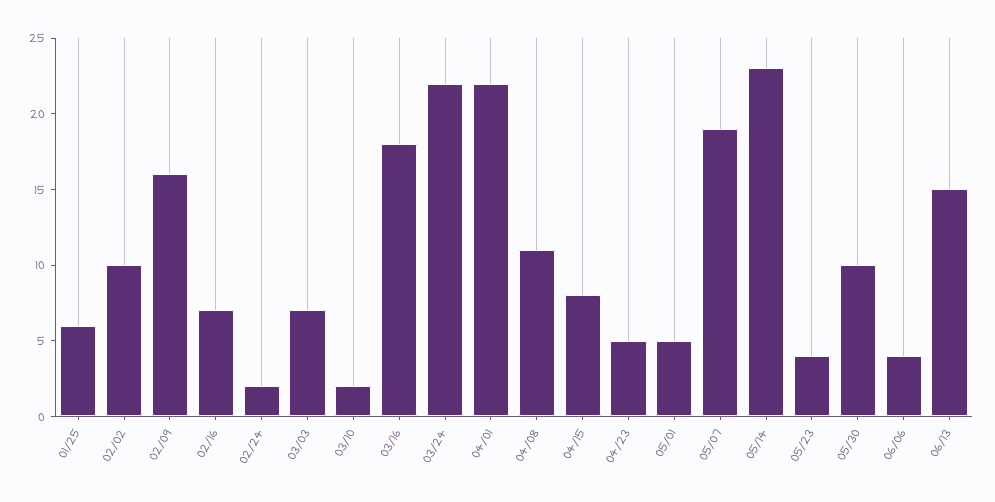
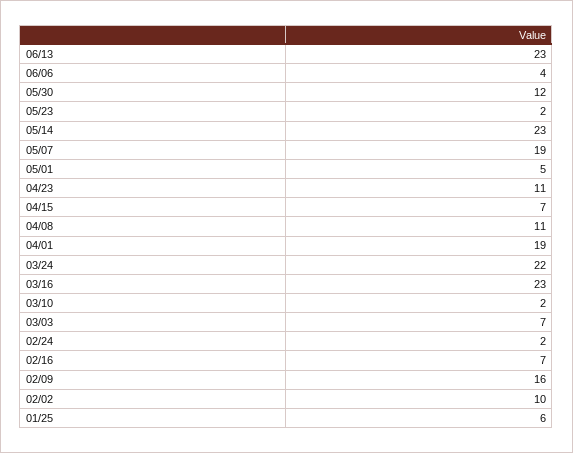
03/16: 18 -> 23
04/01: 22 -> 19
04/15: 8 -> 7
04/23: 5 -> 11
05/23: 4 -> 2
05/30: 10 -> 12
06/13: 15 -> 23

